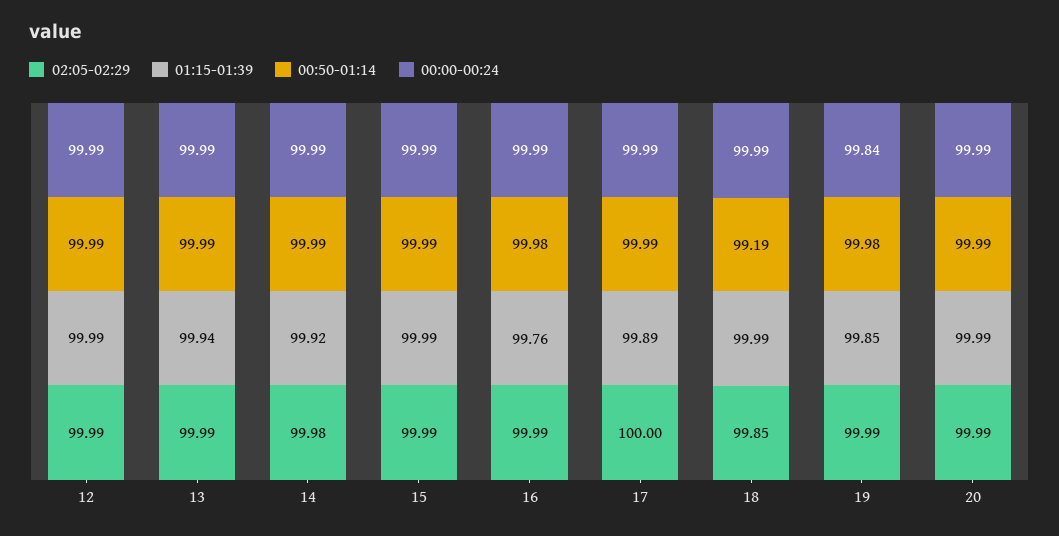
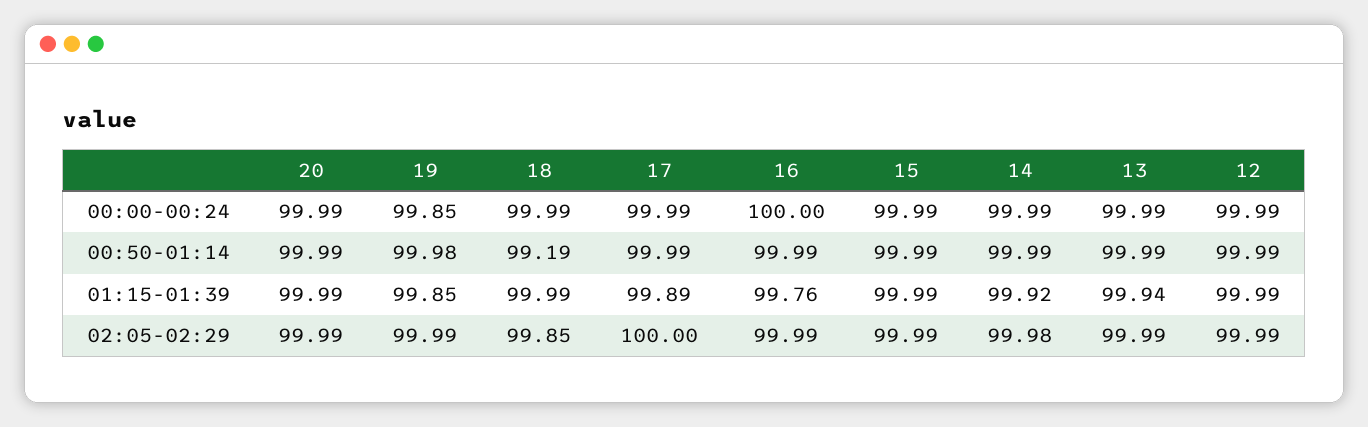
00:50-01:14, 16: 99.98 -> 99.99
00:00-00:24, 16: 99.99 -> 100
00:00-00:24, 19: 99.84 -> 99.85

